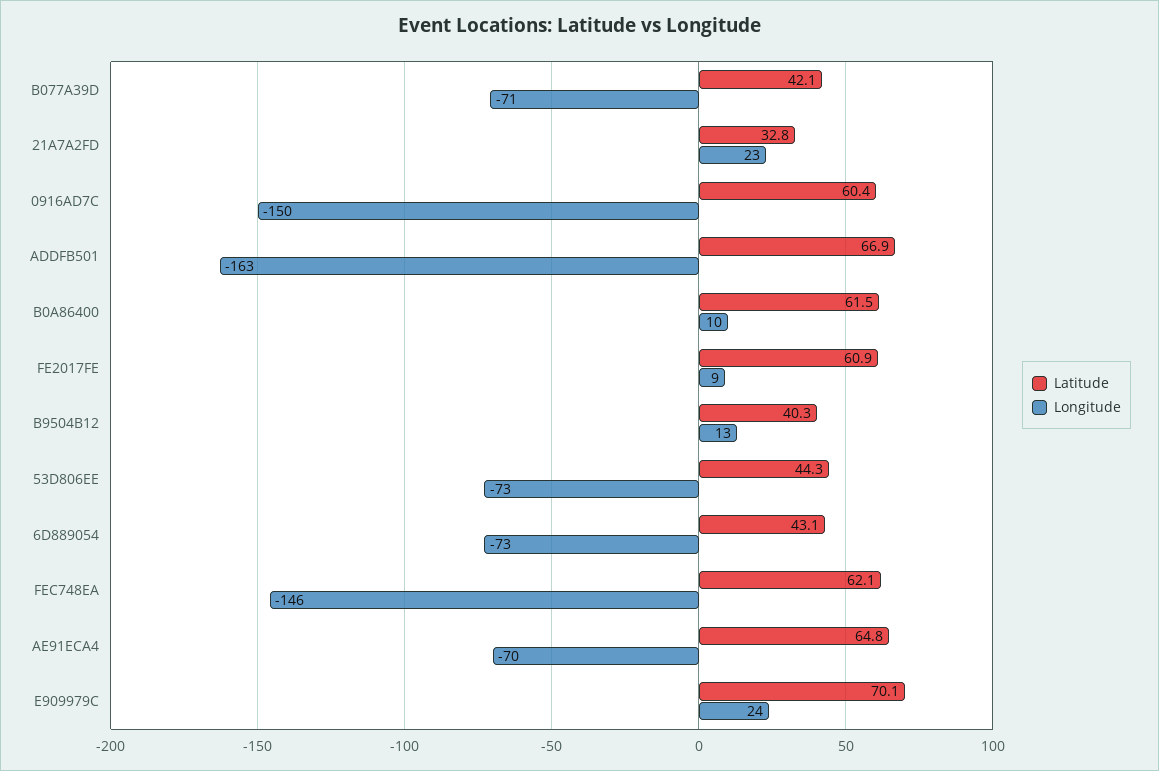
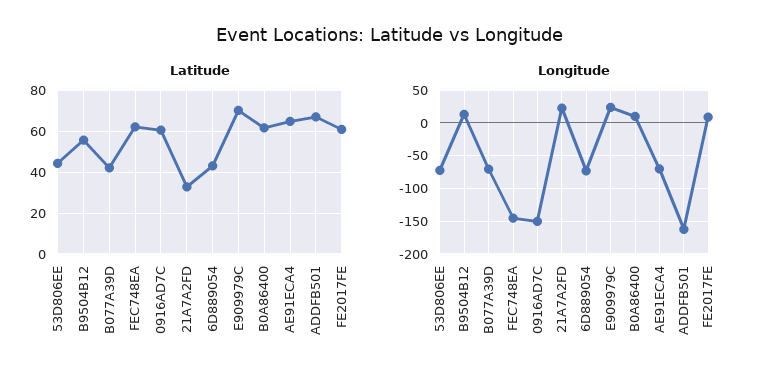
Latitude, B9504B12: 40.3 -> 55

